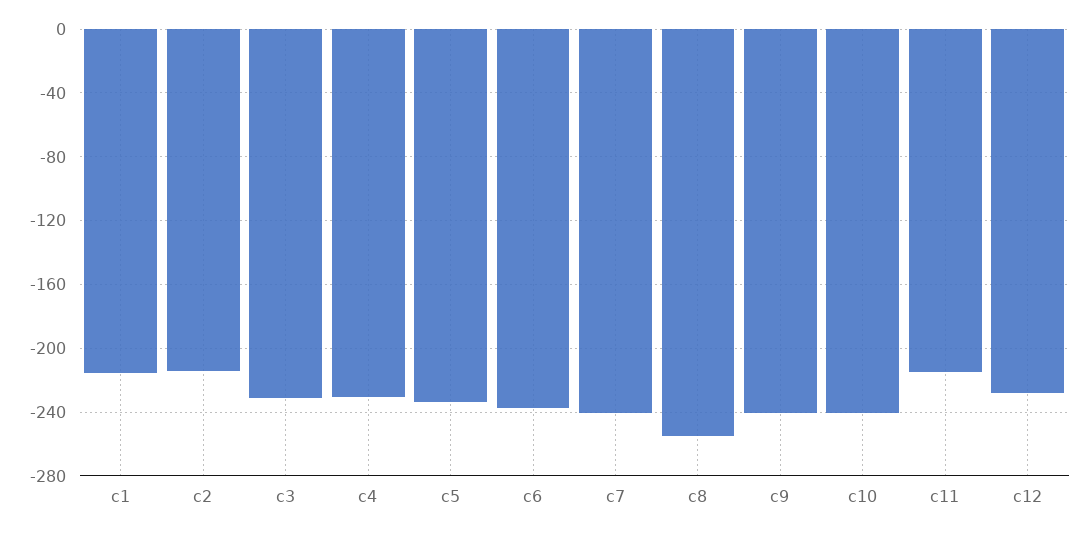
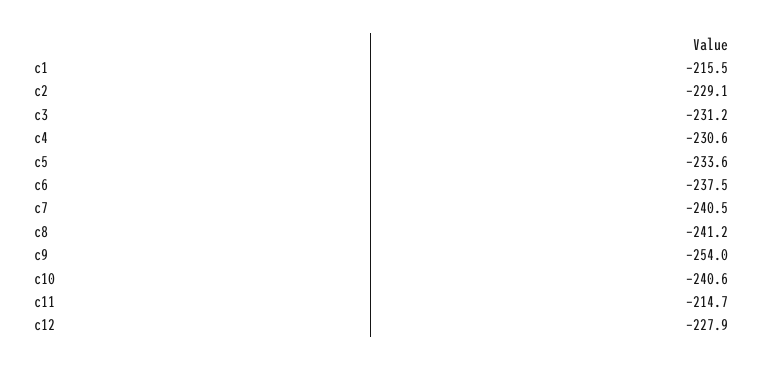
c2: -215 -> -229.1
c8: -255 -> -241.2
c9: -240 -> -254

